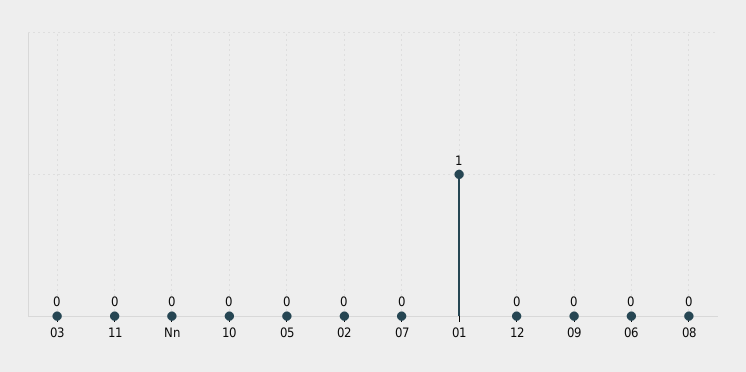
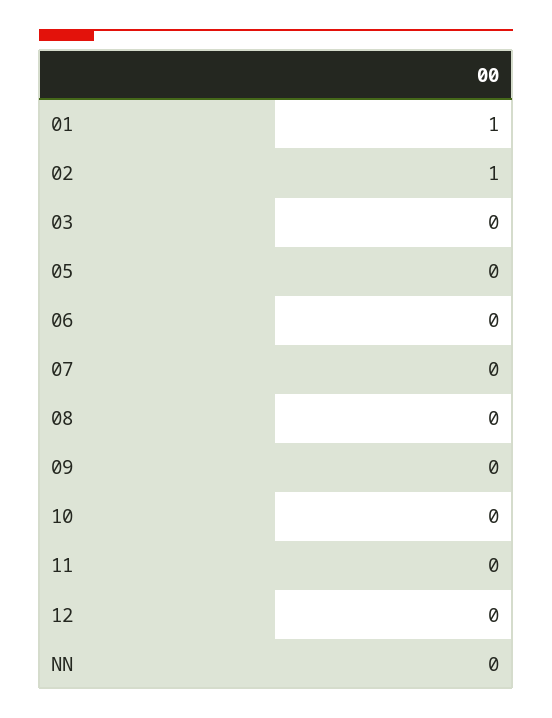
02: 0 -> 1

